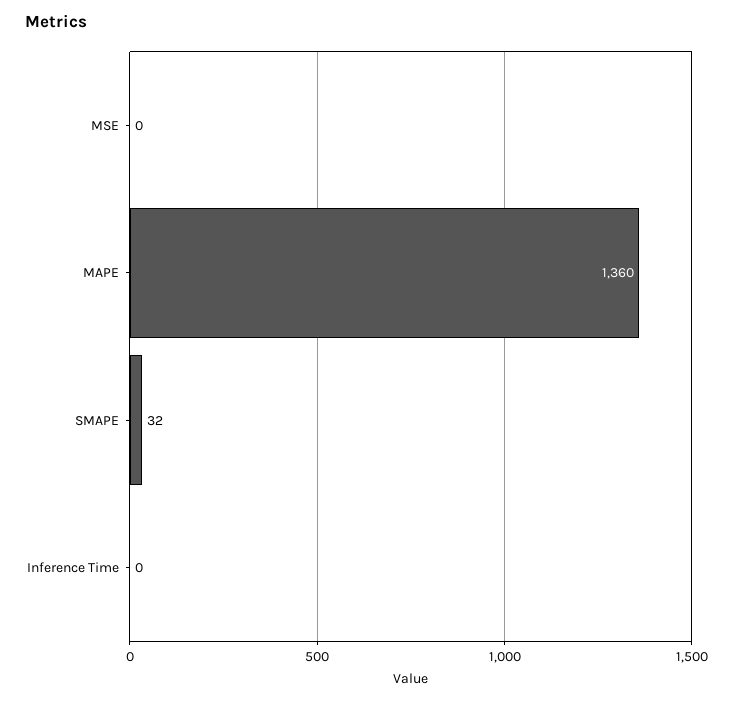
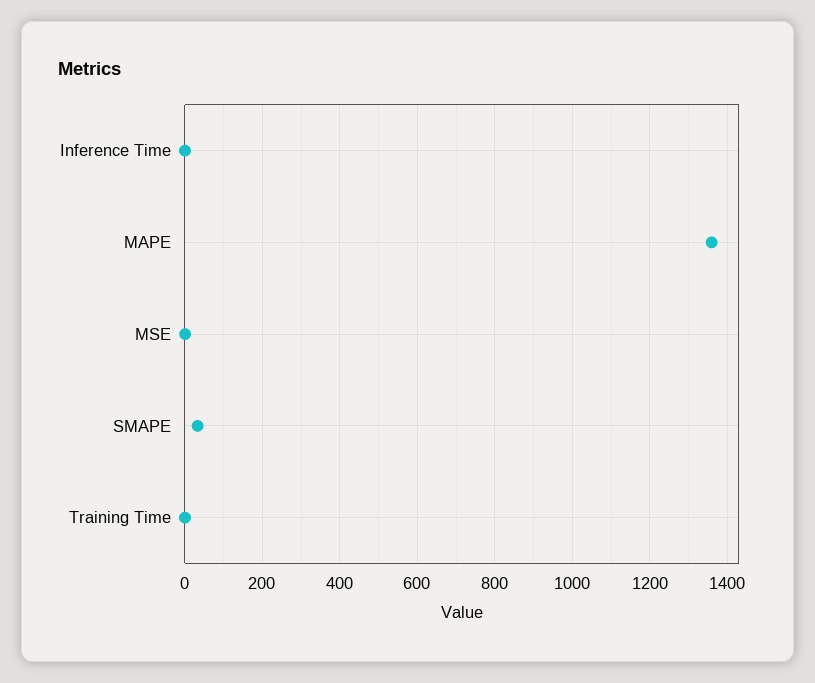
Training Time: none -> 0

